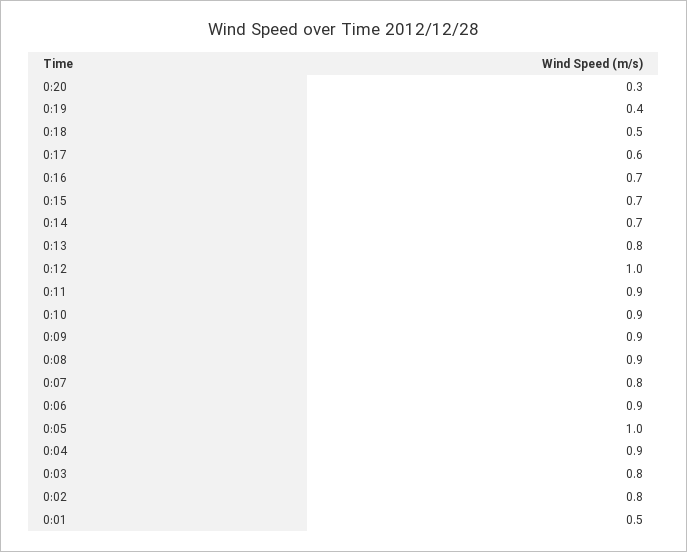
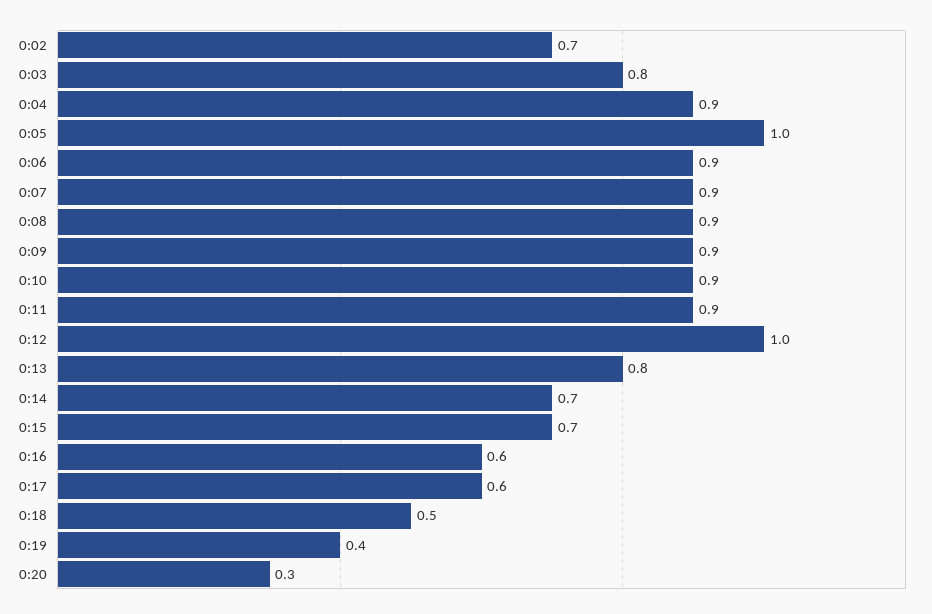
0:16: 0.7 -> 0.6
0:07: 0.8 -> 0.9
0:02: 0.8 -> 0.7
0:01: 0.5 -> none

